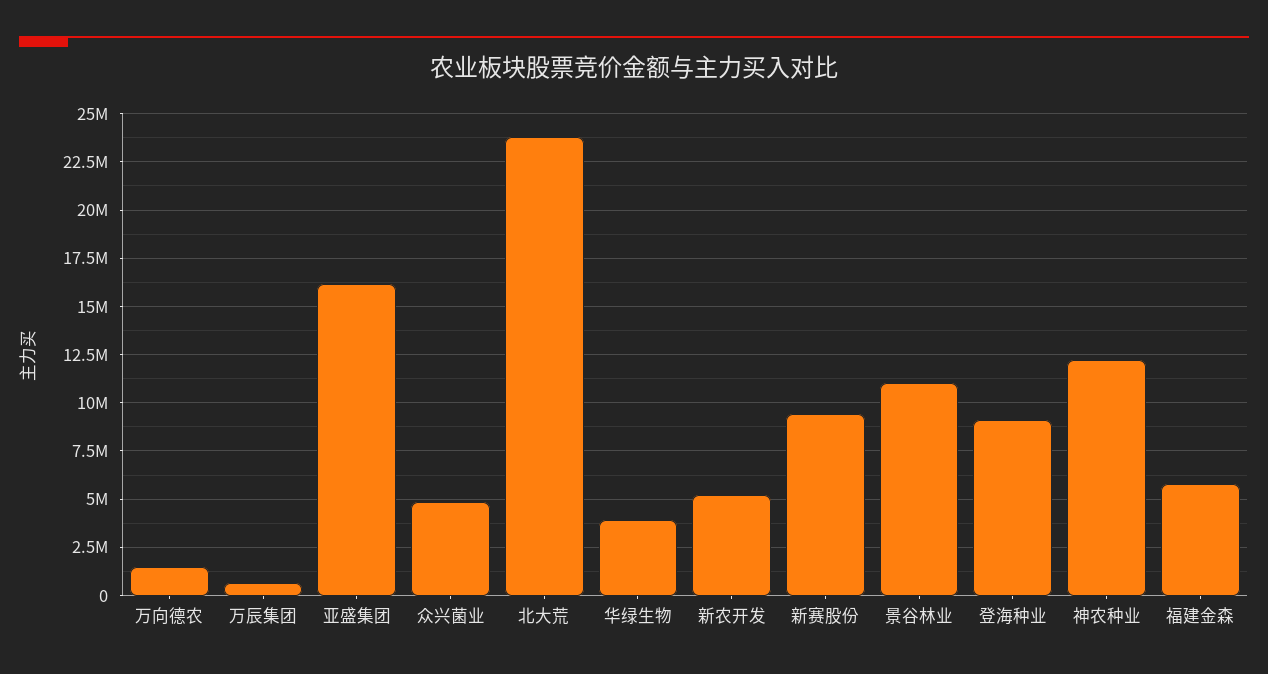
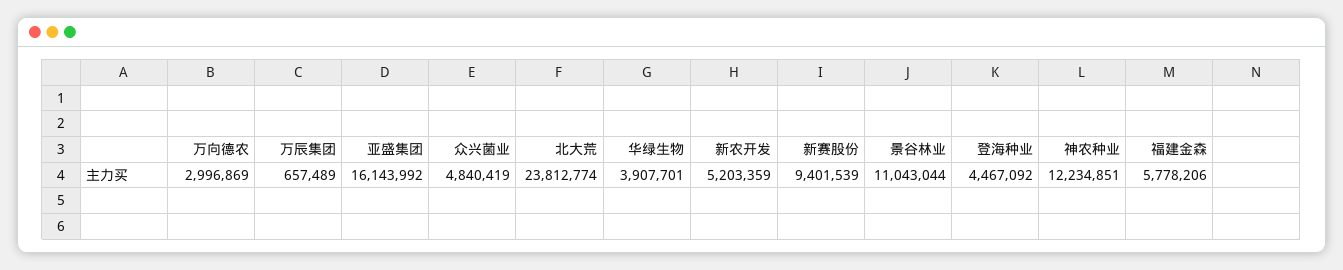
万向德农: 1500000 -> 2996869
登海种业: 9000000 -> 4467092

